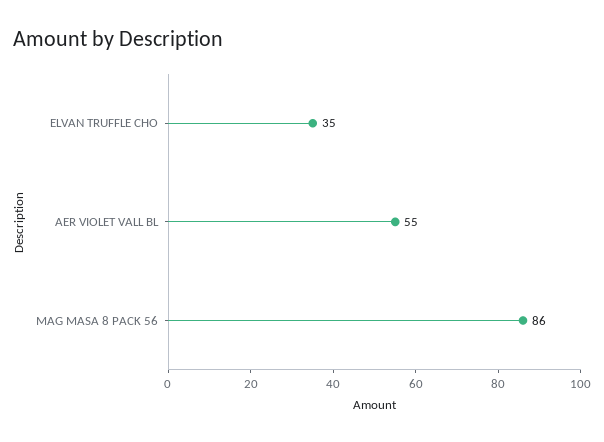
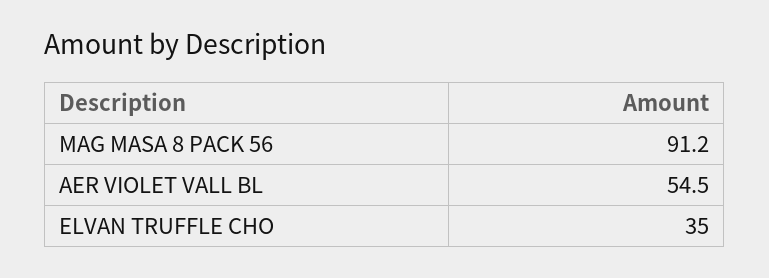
MAG MASA 8 PACK 56: 86 -> 91.2

